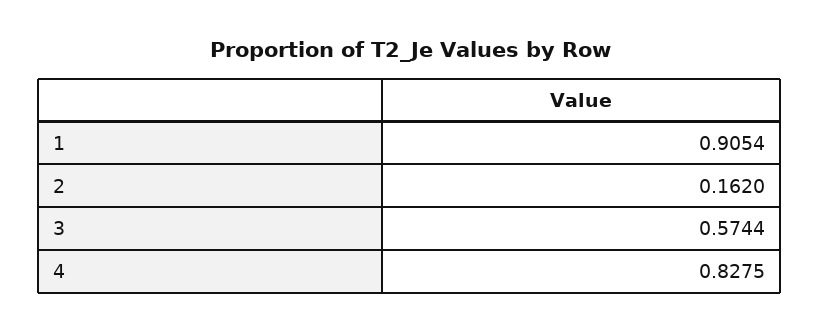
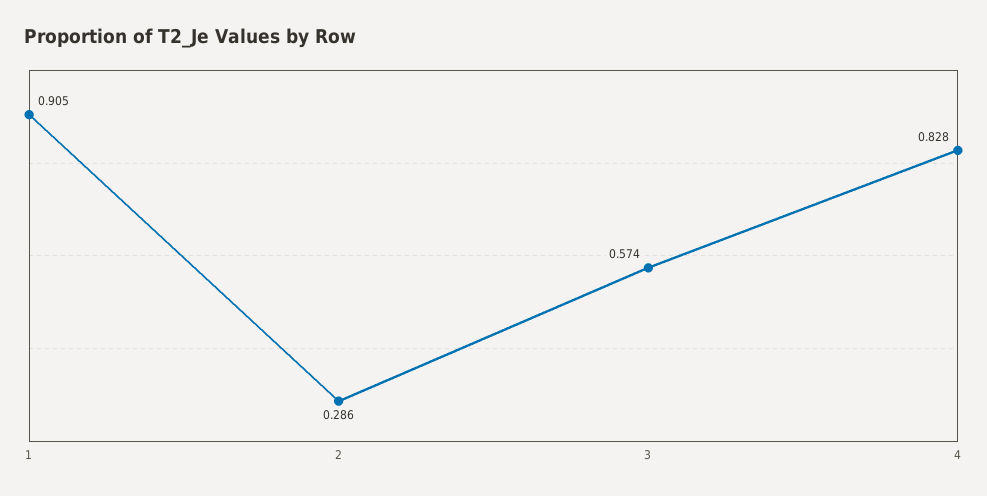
2: 0.162 -> 0.286

